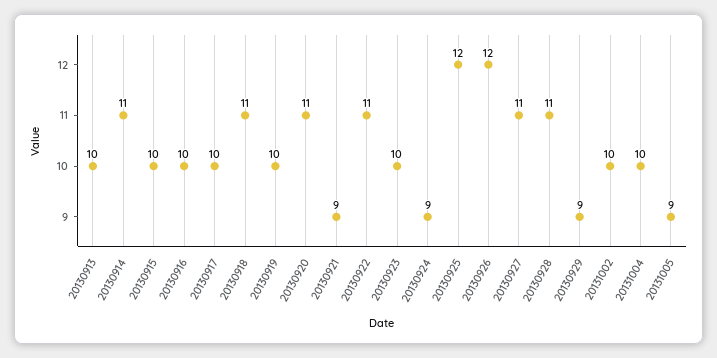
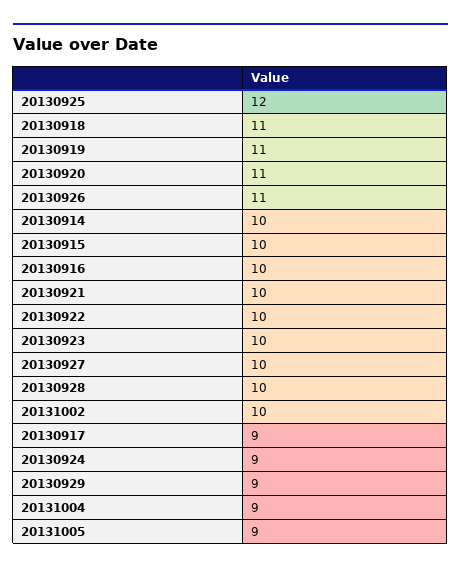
20130913: 10 -> none
20130914: 11 -> 10
20130917: 10 -> 9
20130919: 10 -> 11
20130921: 9 -> 10
20130922: 11 -> 10
20130926: 12 -> 11
20130927: 11 -> 10
20130928: 11 -> 10
20131004: 10 -> 9

